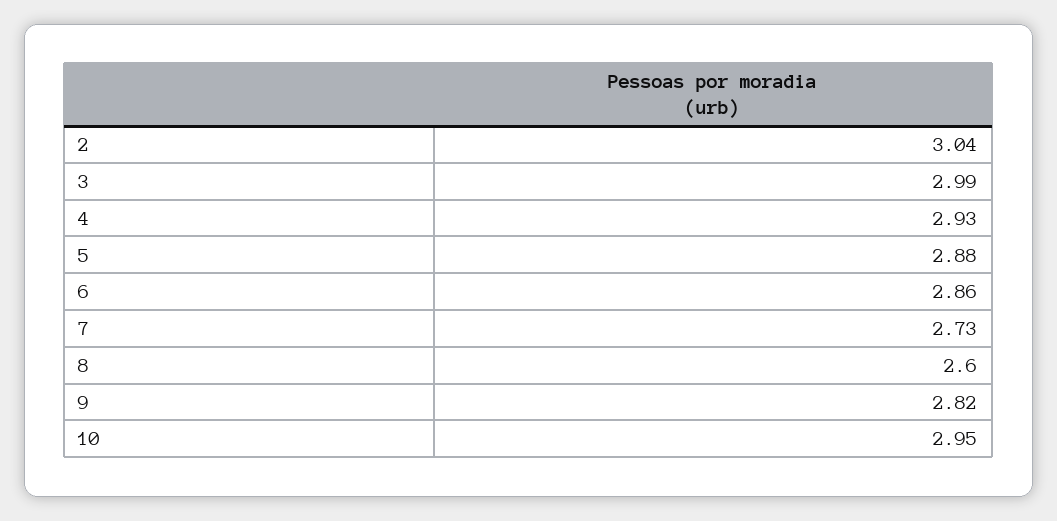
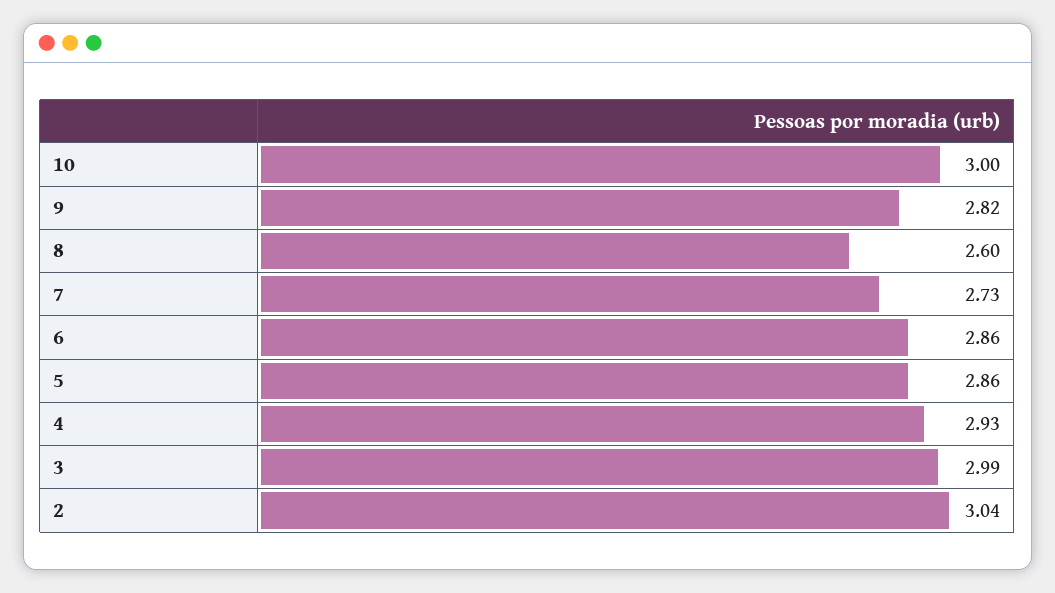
5: 2.88 -> 2.86
10: 2.95 -> 3

